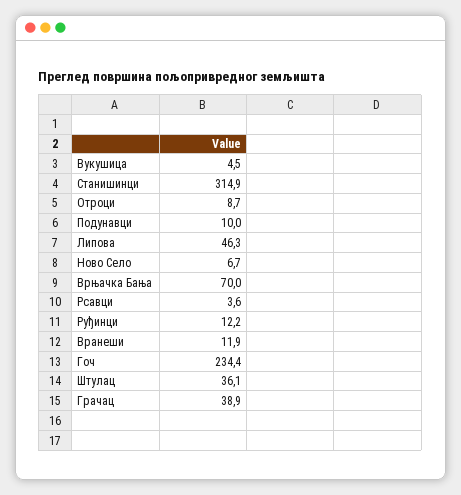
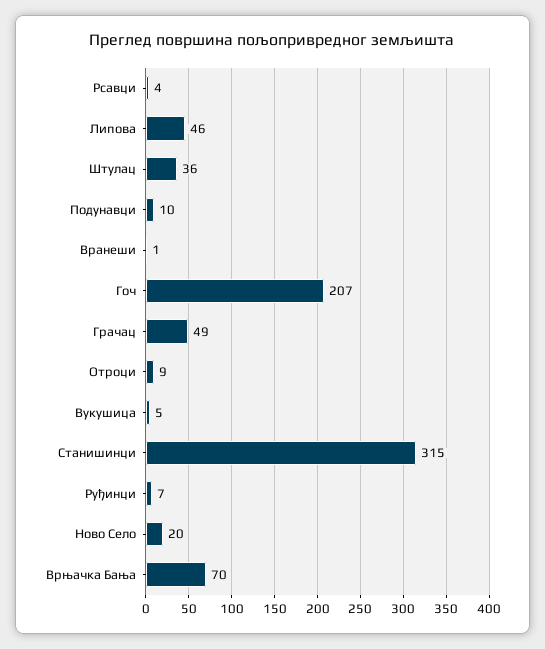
Ново Село: 6.7 -> 20
Руђинци: 12.2 -> 7
Вранеши: 11.9 -> 1
Гоч: 234.4 -> 207
Грачац: 38.9 -> 49

